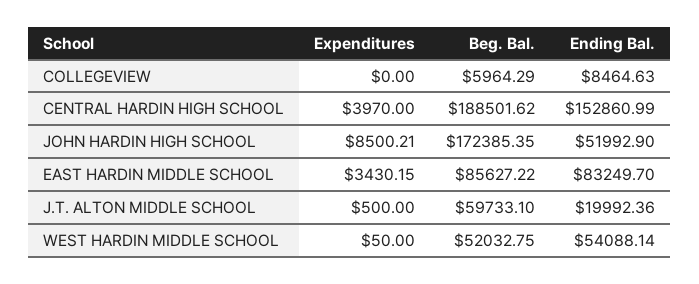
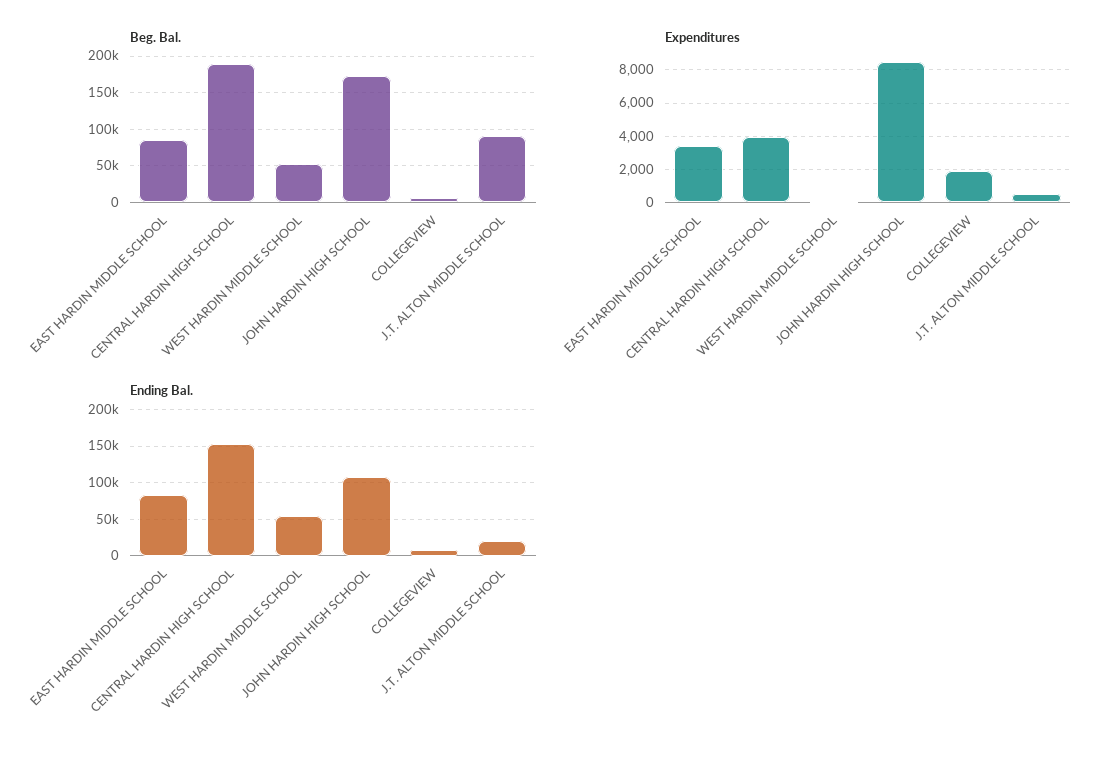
Expenditures, COLLEGEVIEW: 0 -> 2000
Ending Bal., JOHN HARDIN HIGH SCHOOL: 51992.9 -> 110000
Beg. Bal., J.T. ALTON MIDDLE SCHOOL: 59733.1 -> 90000

